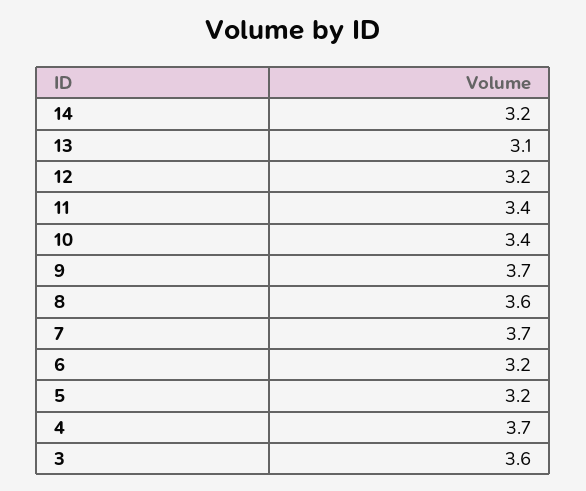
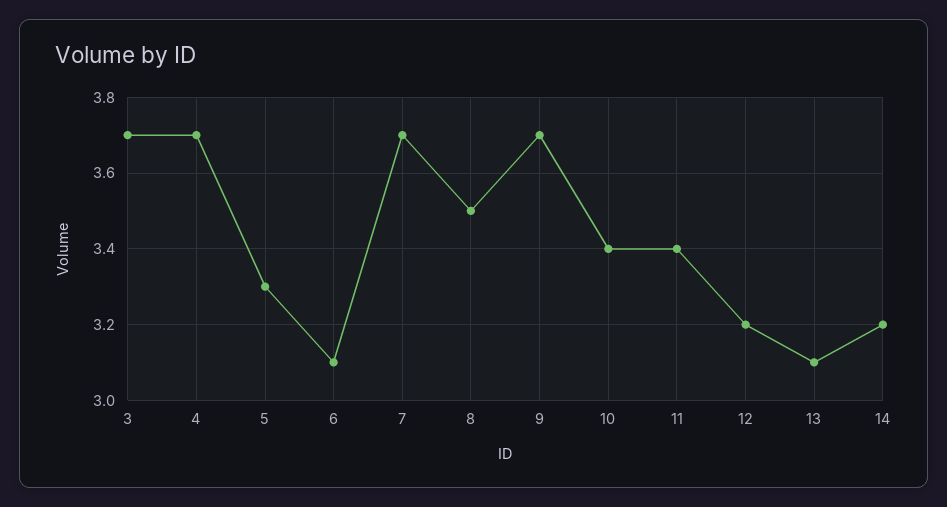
8: 3.6 -> 3.5
6: 3.2 -> 3.1
5: 3.2 -> 3.3
3: 3.6 -> 3.7

